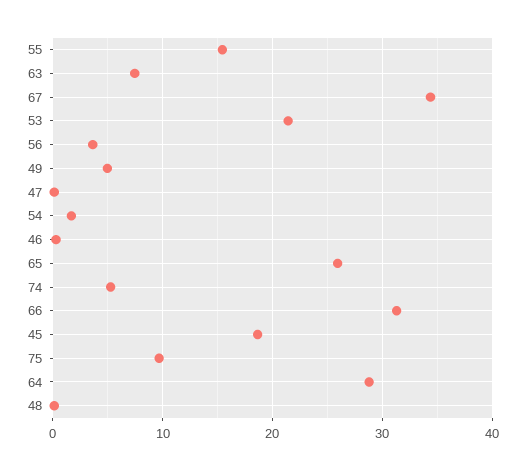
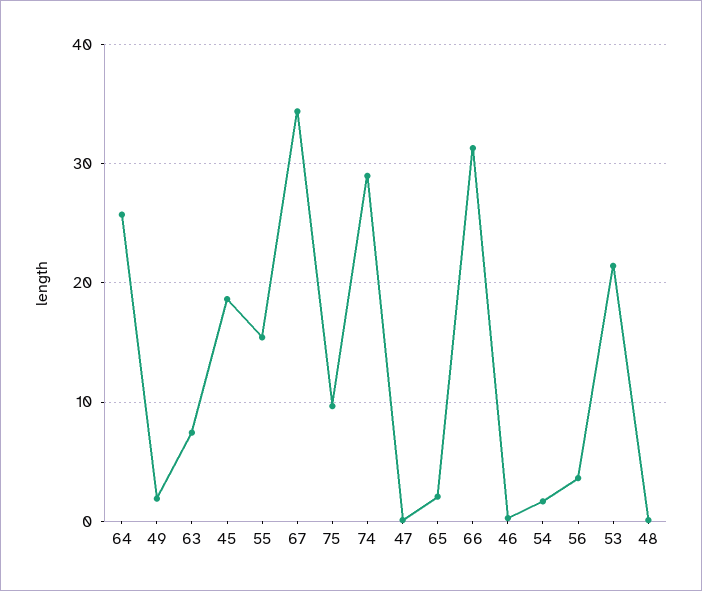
49: 5 -> 2
65: 26 -> 2
74: 5 -> 29
64: 29 -> 26

